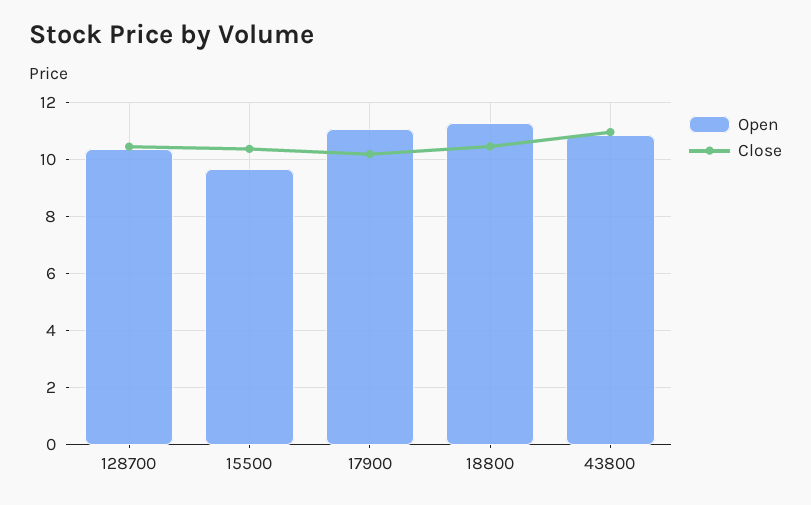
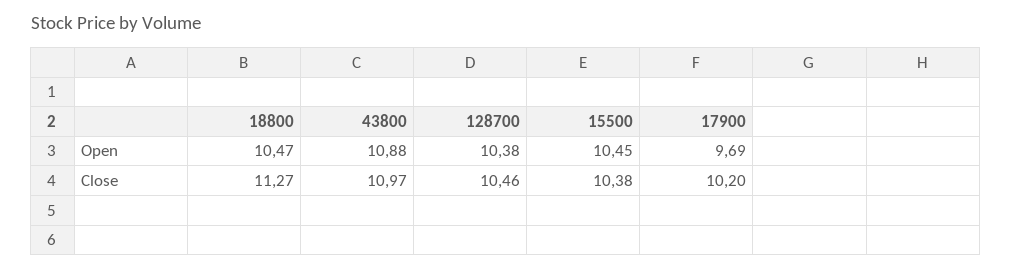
Open, 15500: 9.75 -> 10.45
Open, 17900: 11 -> 9.69
Open, 18800: 11.25 -> 10.47
Close, 18800: 10.5 -> 11.27

